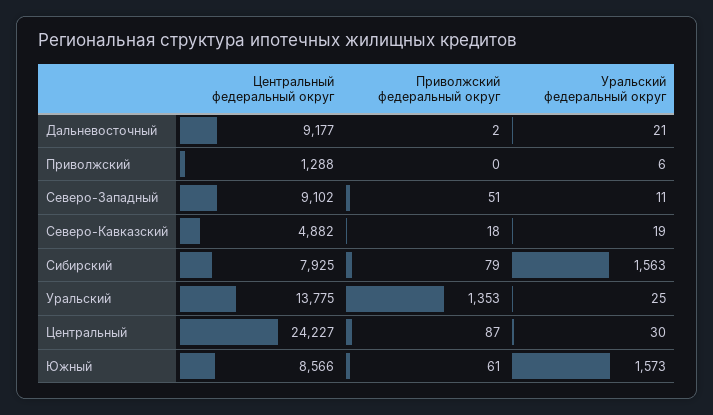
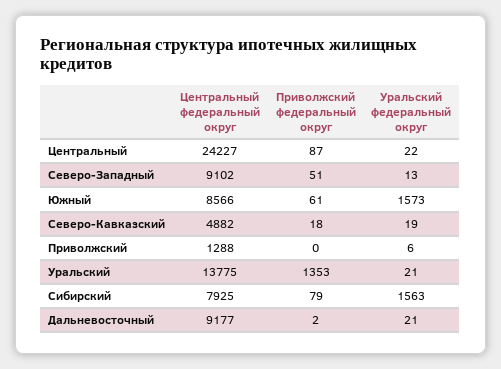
Уральский федеральный округ, Северо-Западный: 11 -> 13
Уральский федеральный округ, Уральский: 25 -> 21
Уральский федеральный округ, Центральный: 30 -> 22

